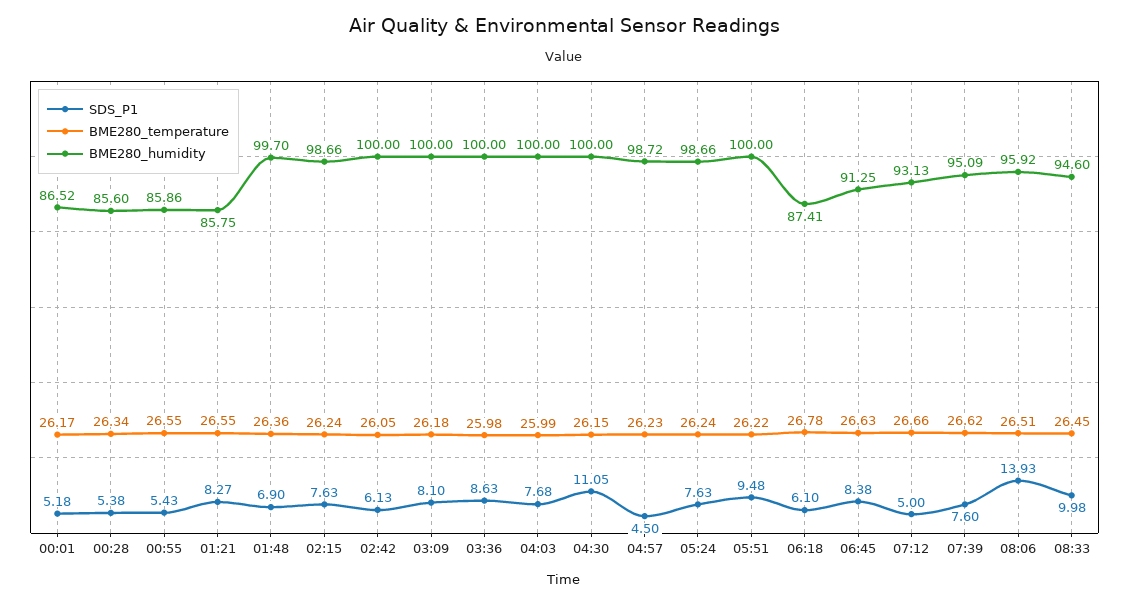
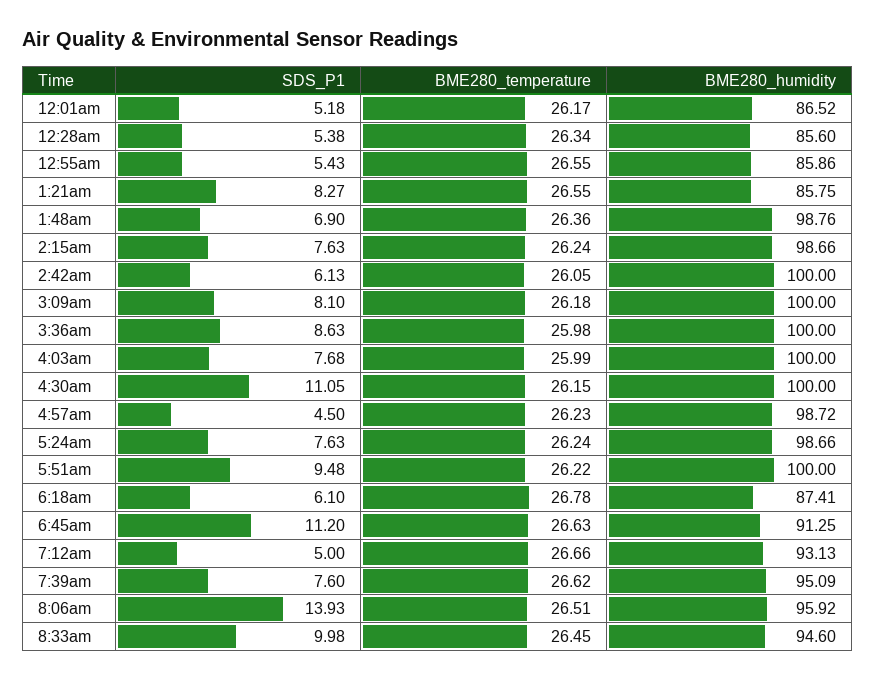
BME280_humidity, 01:48: 99.7 -> 98.76
SDS_P1, 06:45: 8.38 -> 11.2

